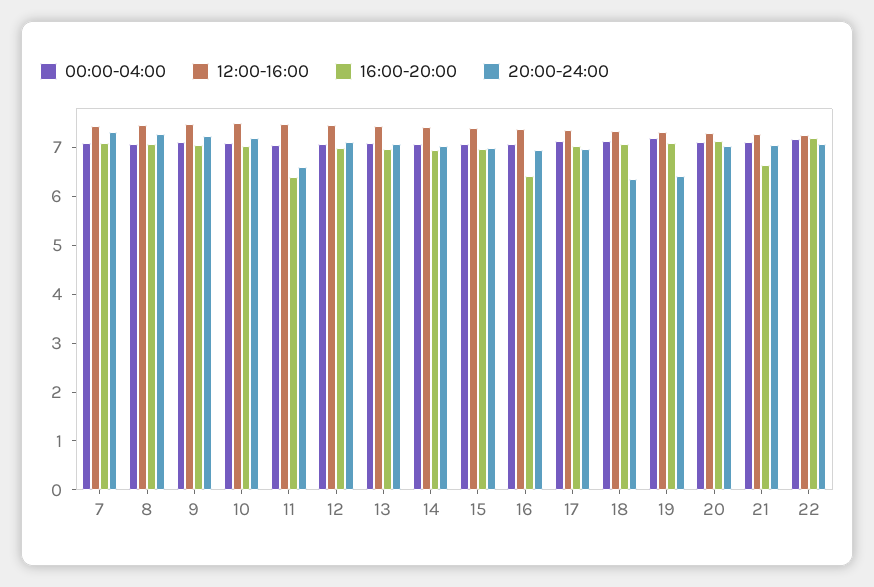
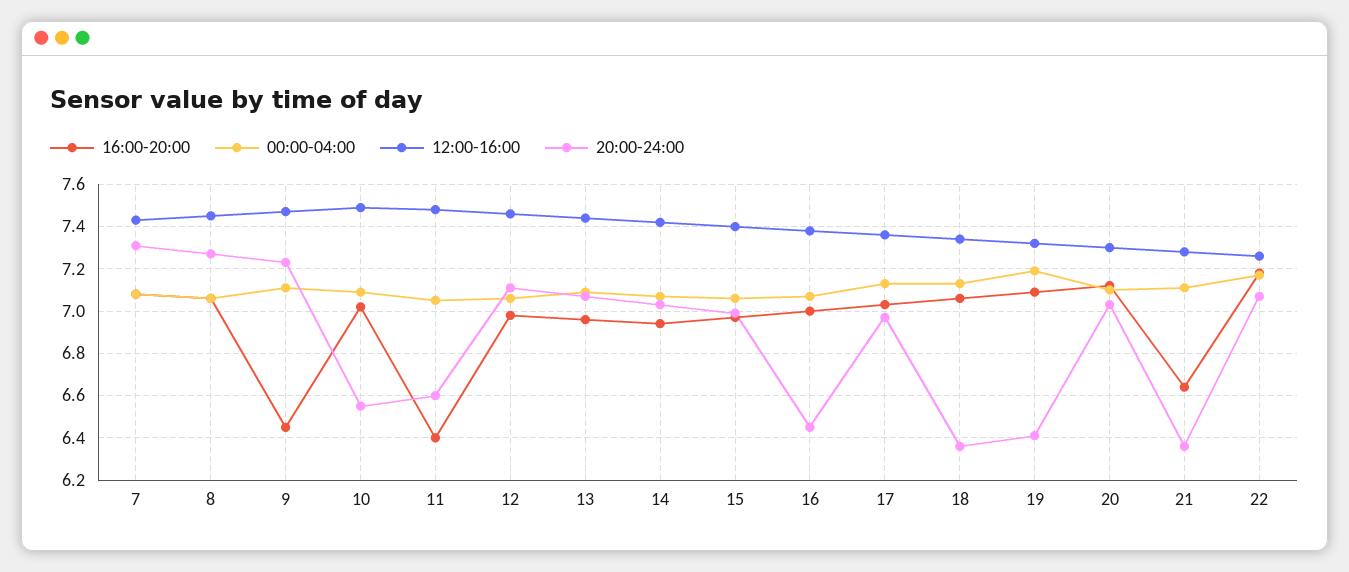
16:00-20:00, 9: 7 -> 6.45
20:00-24:00, 10: 7.2 -> 6.55
16:00-20:00, 16: 6.4 -> 7
20:00-24:00, 16: 7 -> 6.45
20:00-24:00, 21: 7 -> 6.35

